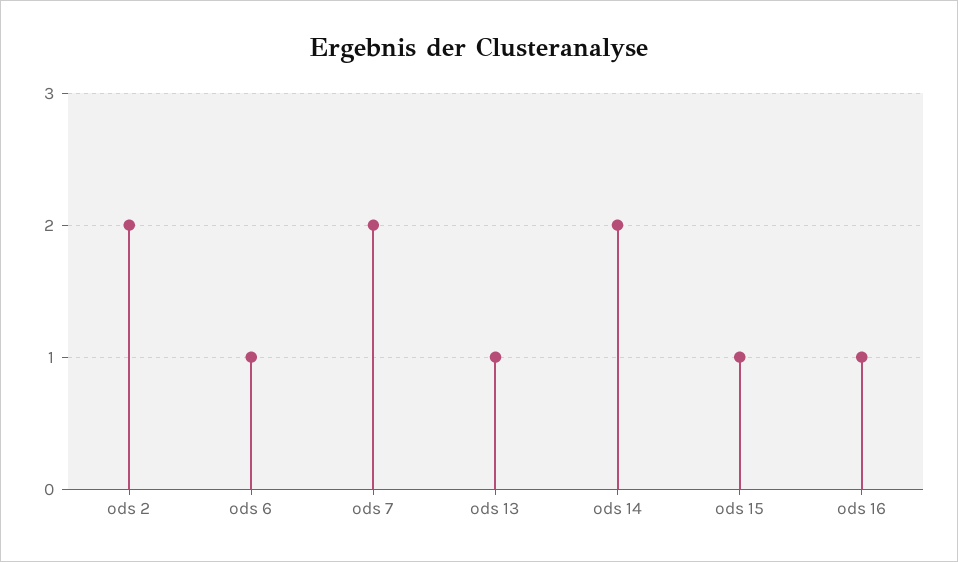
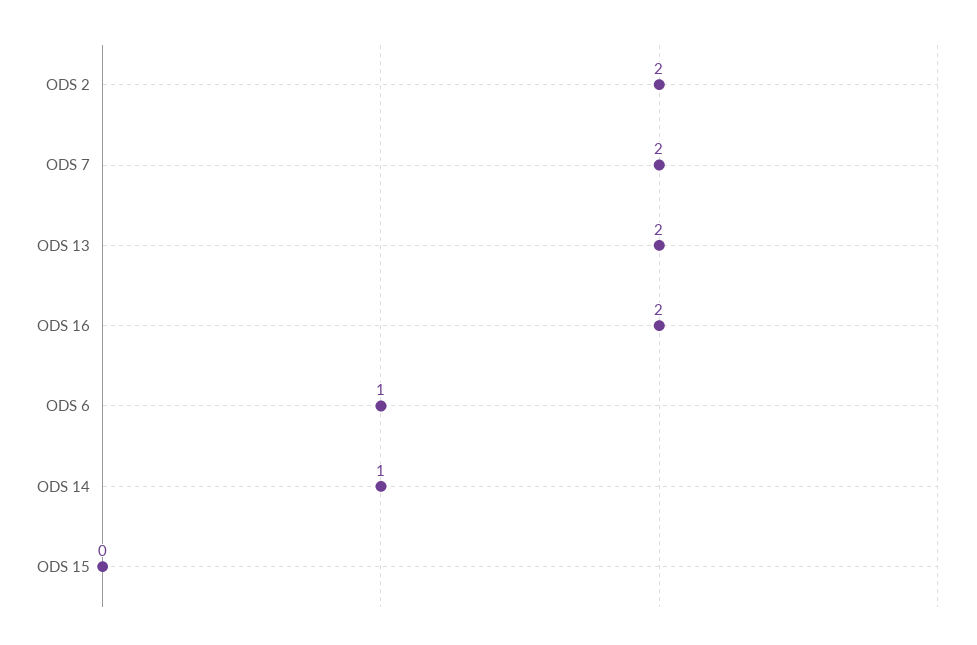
ods 13: 1 -> 2
ods 14: 2 -> 1
ods 15: 1 -> 0
ods 16: 1 -> 2

